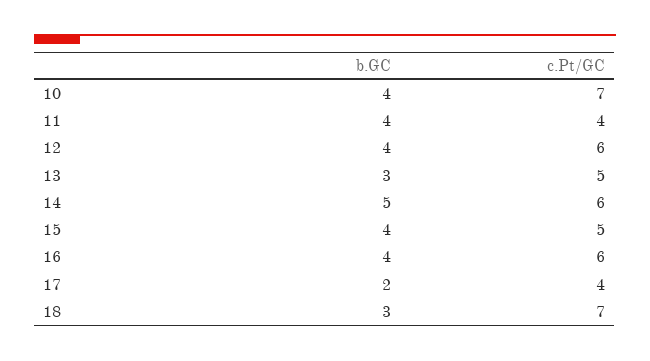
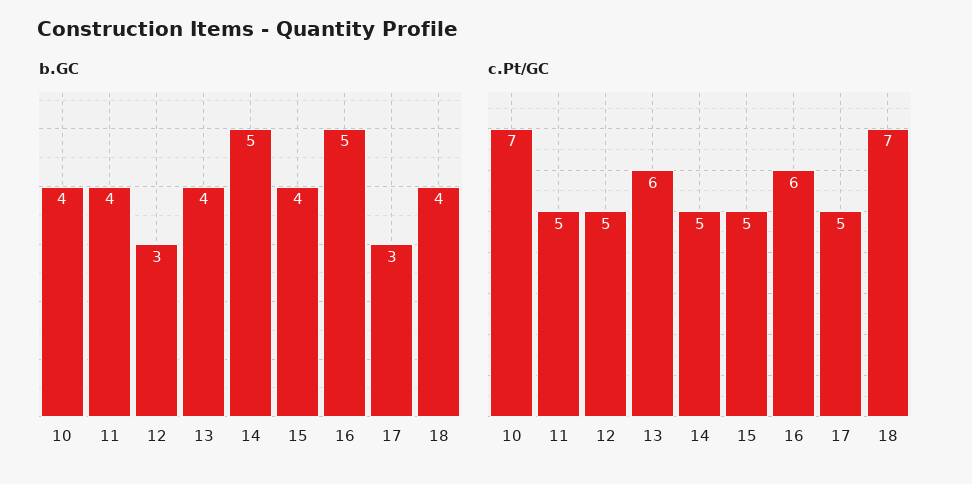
c.Pt/GC, 11: 4 -> 5
b.GC, 12: 4 -> 3
c.Pt/GC, 12: 6 -> 5
b.GC, 13: 3 -> 4
c.Pt/GC, 13: 5 -> 6
c.Pt/GC, 14: 6 -> 5
b.GC, 16: 4 -> 5
b.GC, 17: 2 -> 3
c.Pt/GC, 17: 4 -> 5
b.GC, 18: 3 -> 4

